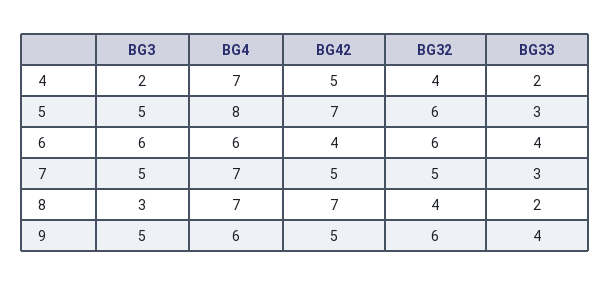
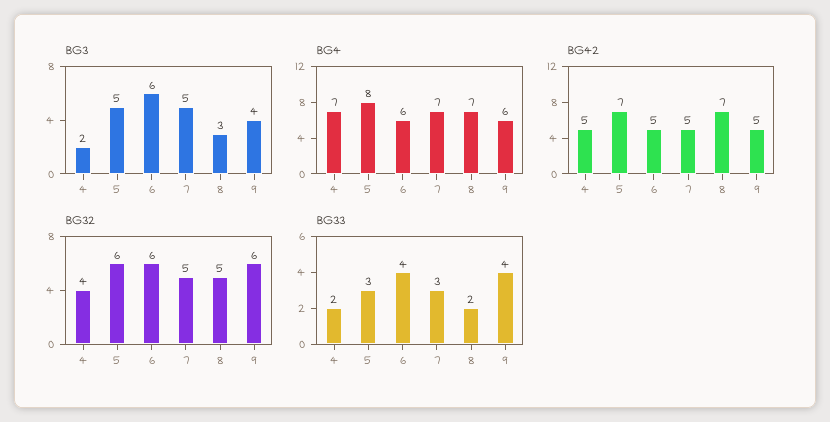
BG42, 6: 4 -> 5
BG32, 8: 4 -> 5
BG3, 9: 5 -> 4

